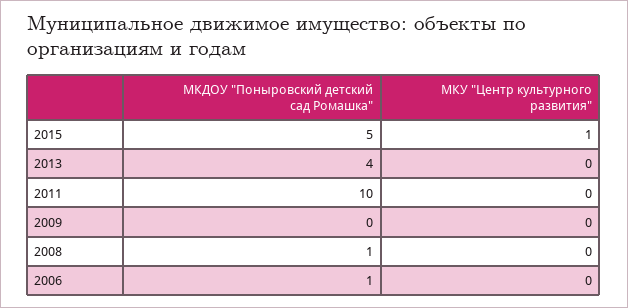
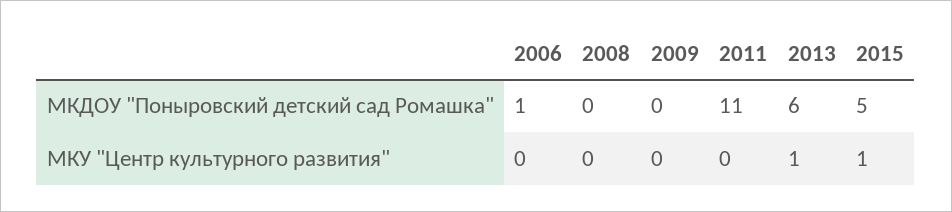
МКДОУ "Поныровский детский сад Ромашка", 2013: 4 -> 6
МКУ "Центр культурного развития", 2013: 0 -> 1
МКДОУ "Поныровский детский сад Ромашка", 2011: 10 -> 11
МКДОУ "Поныровский детский сад Ромашка", 2008: 1 -> 0

